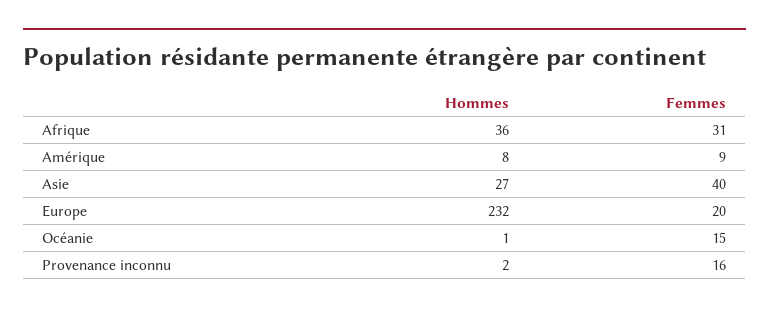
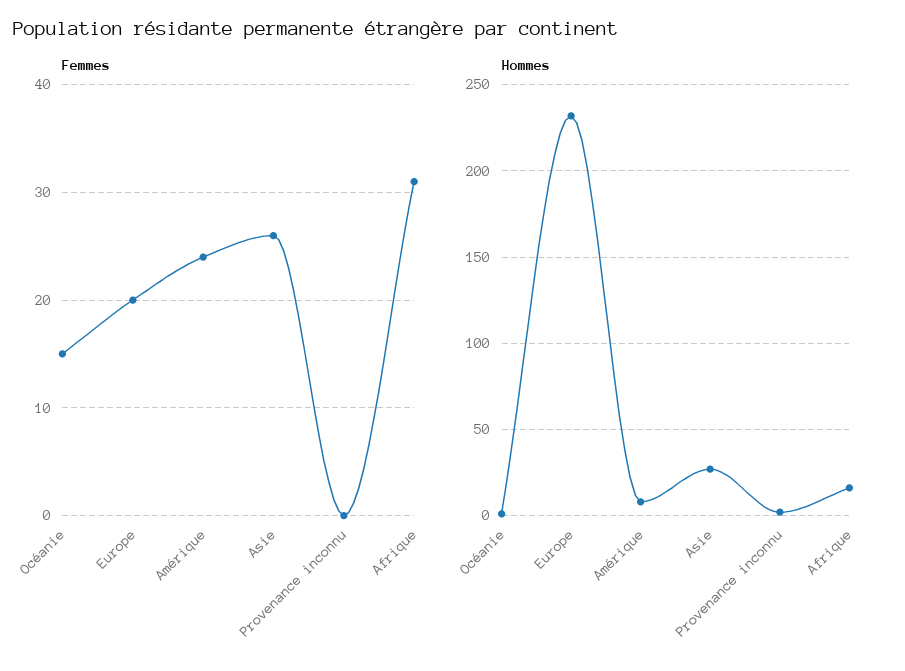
Hommes, Afrique: 36 -> 15
Femmes, Amérique: 9 -> 24
Femmes, Asie: 40 -> 26
Femmes, Provenance inconnu: 16 -> 0

